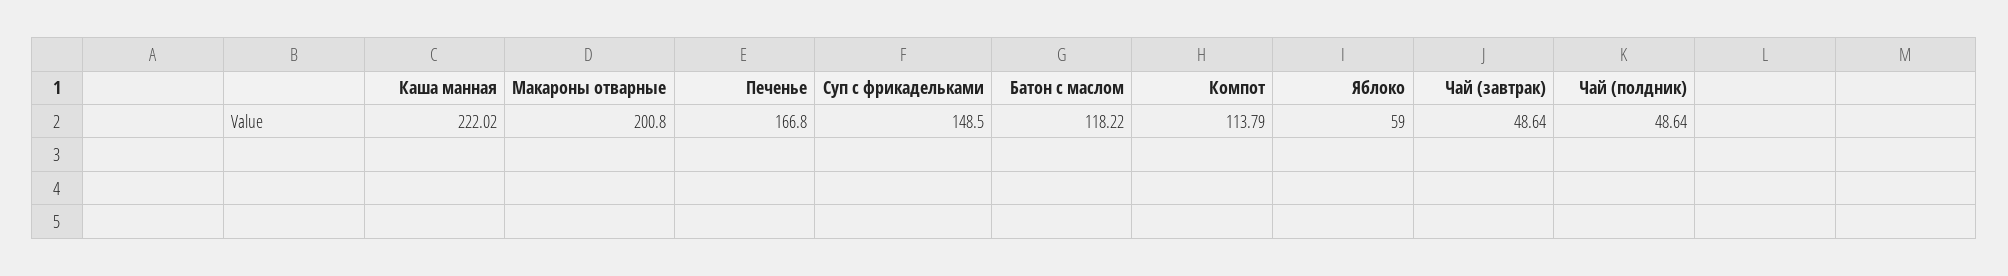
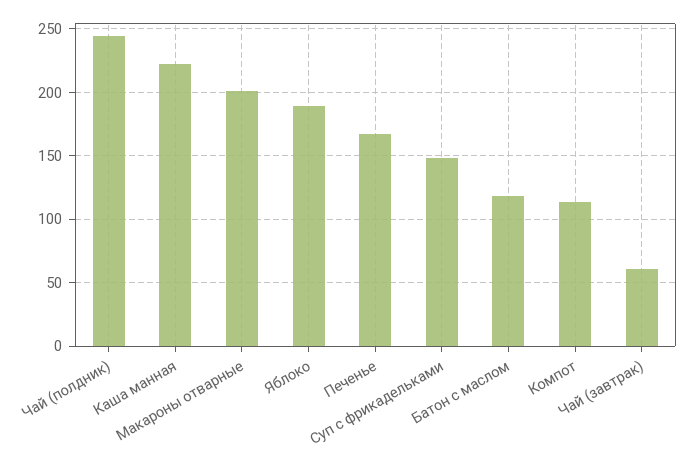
Яблоко: 59 -> 190
Чай (завтрак): 48.64 -> 60
Чай (полдник): 48.64 -> 245

